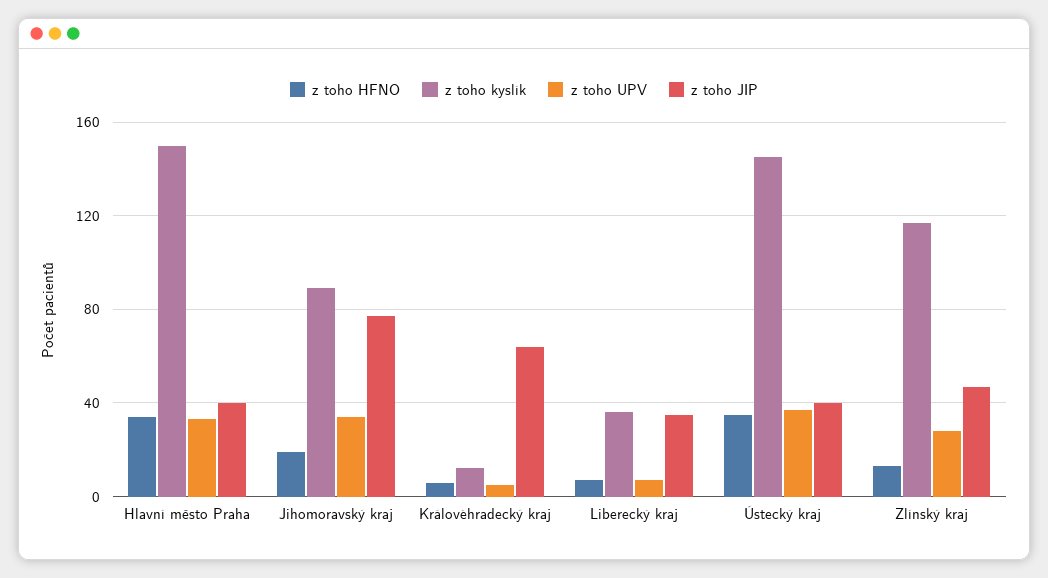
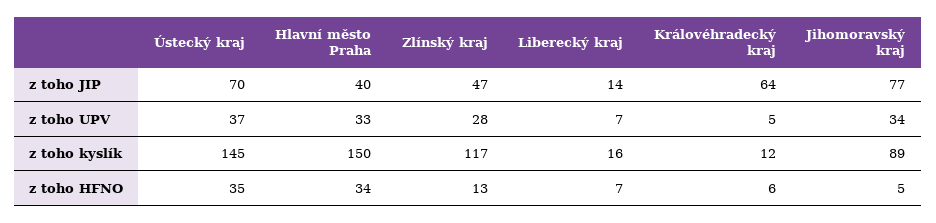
z toho HFNO, Jihomoravský kraj: 20 -> 5
z toho kyslík, Liberecký kraj: 35 -> 16
z toho JIP, Liberecký kraj: 35 -> 14
z toho JIP, Ústecký kraj: 40 -> 70

